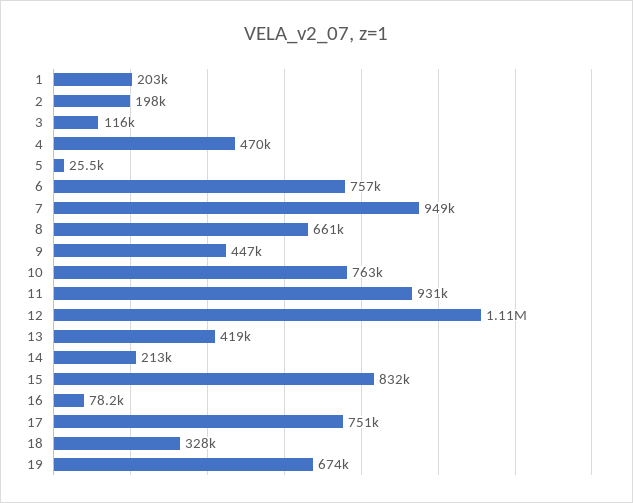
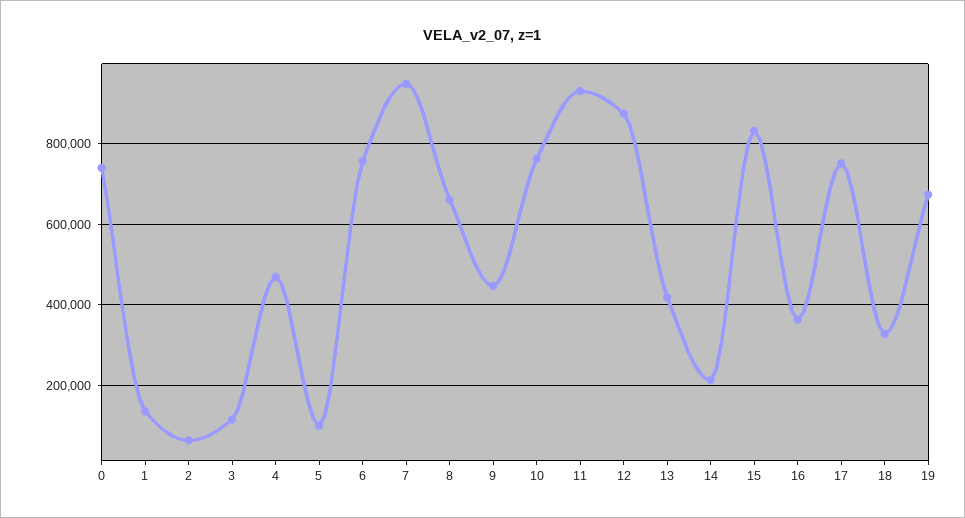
1: 203000 -> 140000
2: 198000 -> 60000
5: 25500 -> 100000
12: 1110000 -> 880000
16: 78200 -> 360000
0: none -> 740000

